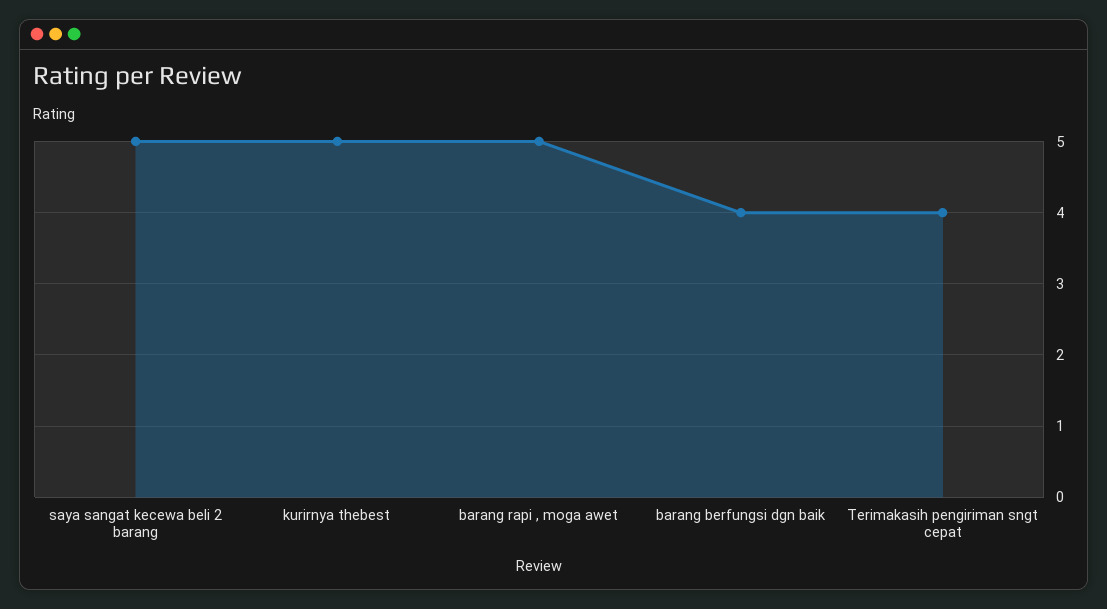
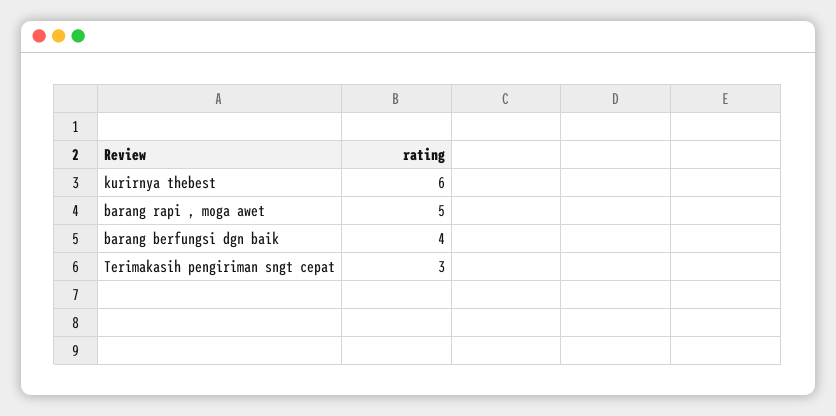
saya sangat kecewa beli 2 barang: 5 -> none
kurirnya thebest: 5 -> 6
Terimakasih pengiriman sngt cepat: 4 -> 3

